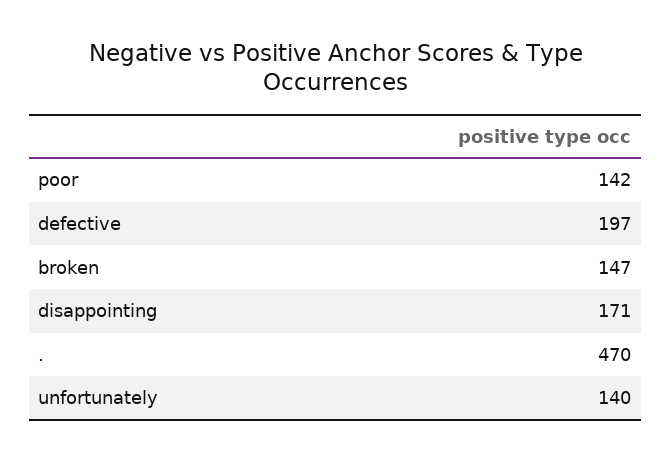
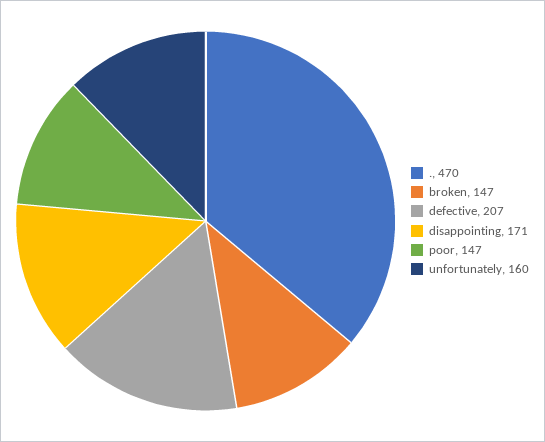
poor: 142 -> 147
defective: 197 -> 207
unfortunately: 140 -> 160

